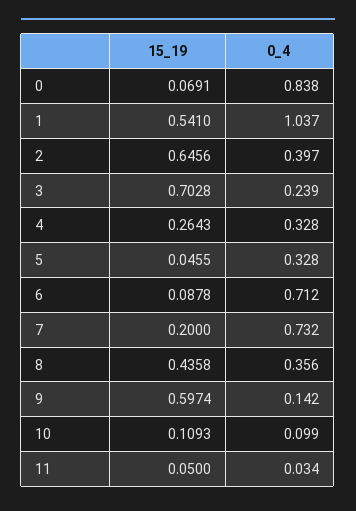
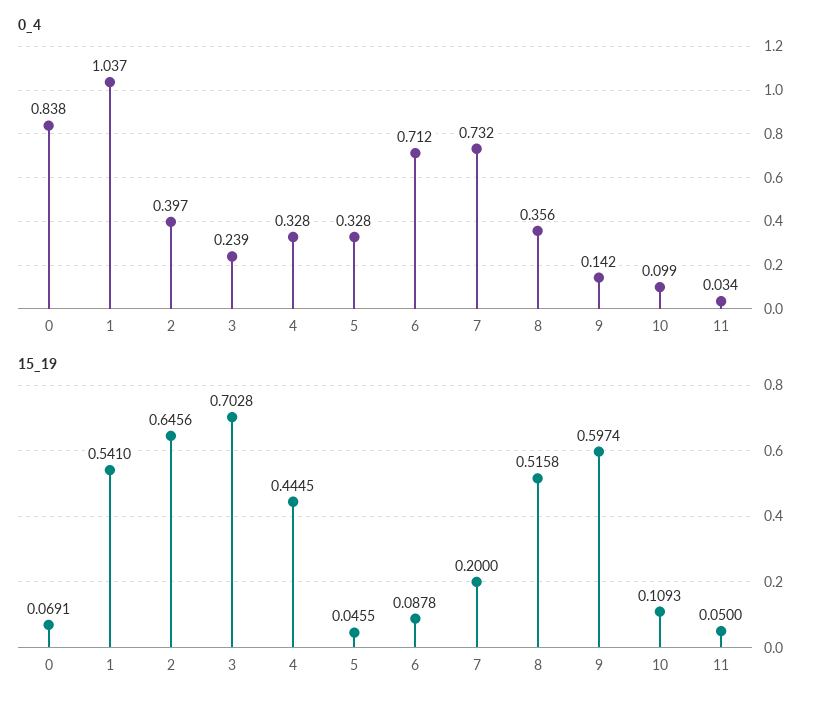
15_19, 4: 0.2643 -> 0.4445
15_19, 8: 0.4358 -> 0.5158

